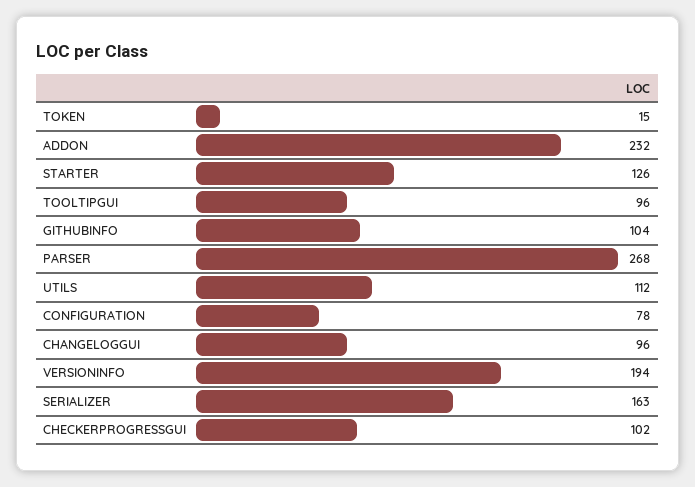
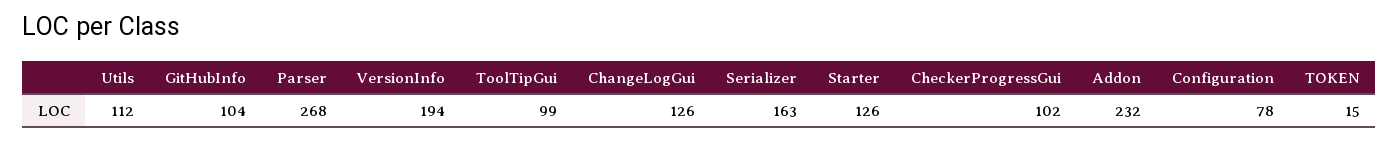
TOOLTIPGUI: 96 -> 99
CHANGELOGGUI: 96 -> 126

